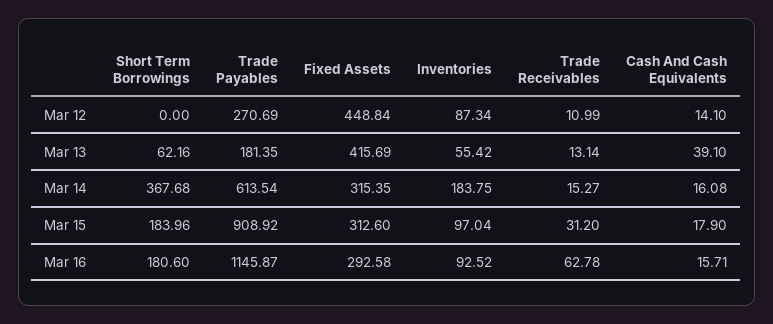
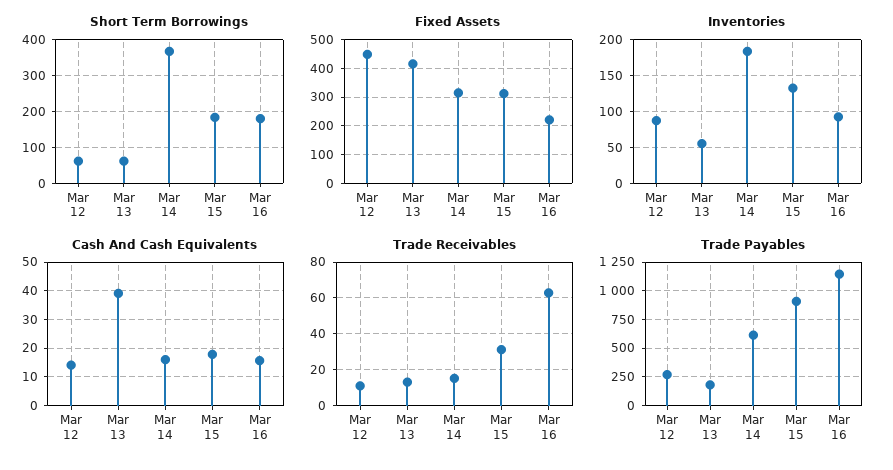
Short Term Borrowings, Mar 12: 0 -> 60
Inventories, Mar 15: 97.04 -> 130
Fixed Assets, Mar 16: 292.58 -> 225

